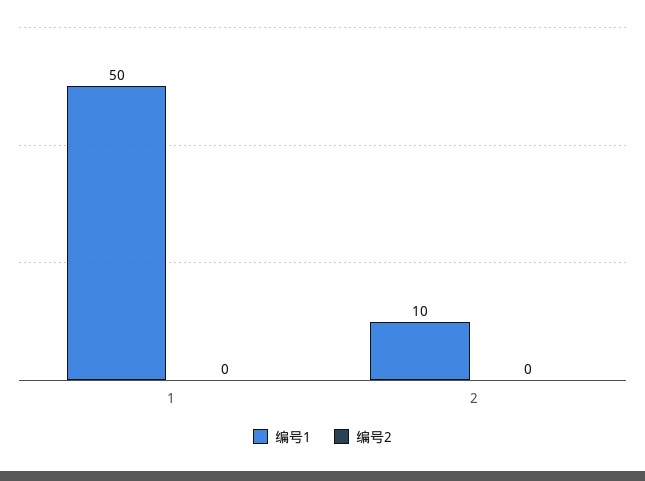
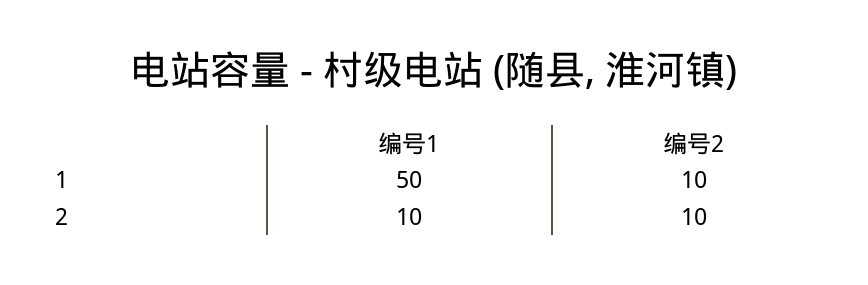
编号2, 1: 0 -> 10
编号2, 2: 0 -> 10

